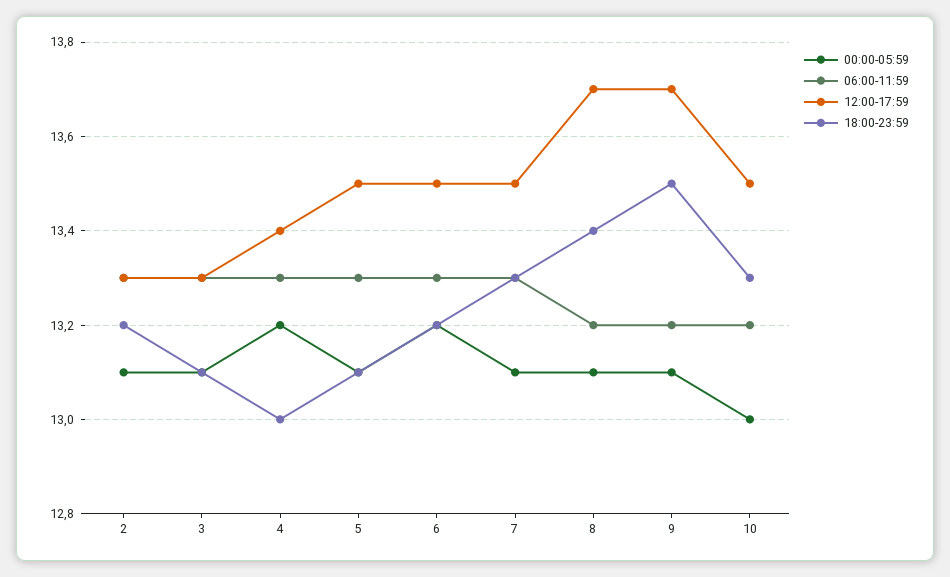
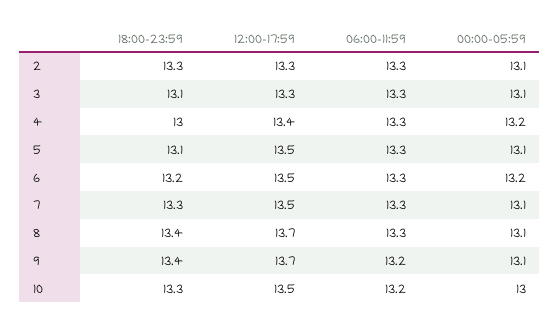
18:00-23:59, 2: 13.2 -> 13.3
06:00-11:59, 8: 13.2 -> 13.3
18:00-23:59, 9: 13.5 -> 13.4

